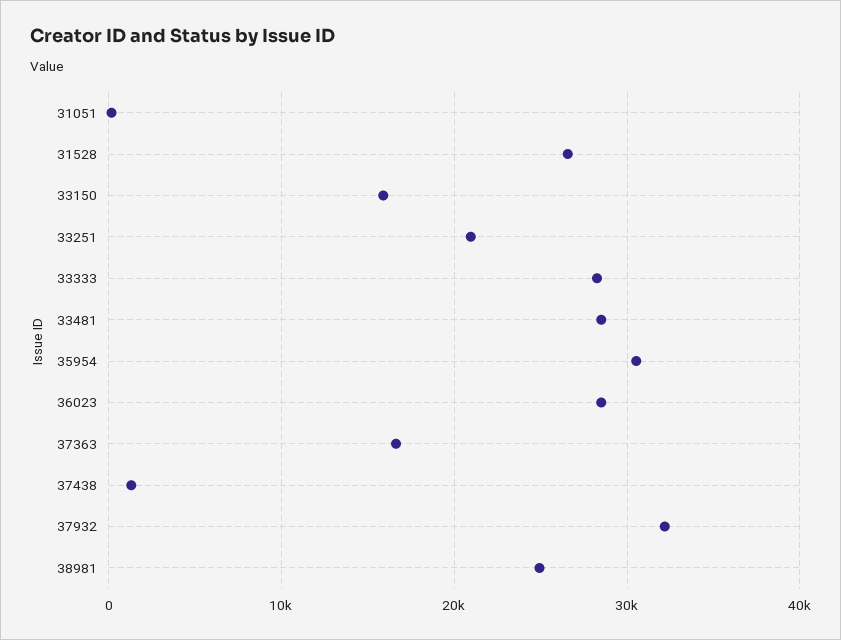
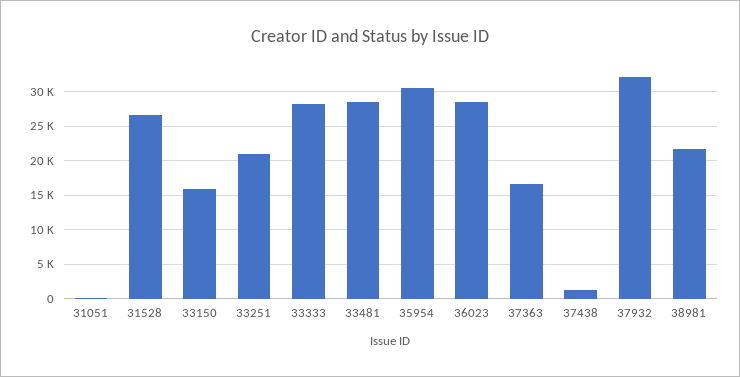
38981: 25000 -> 22000

